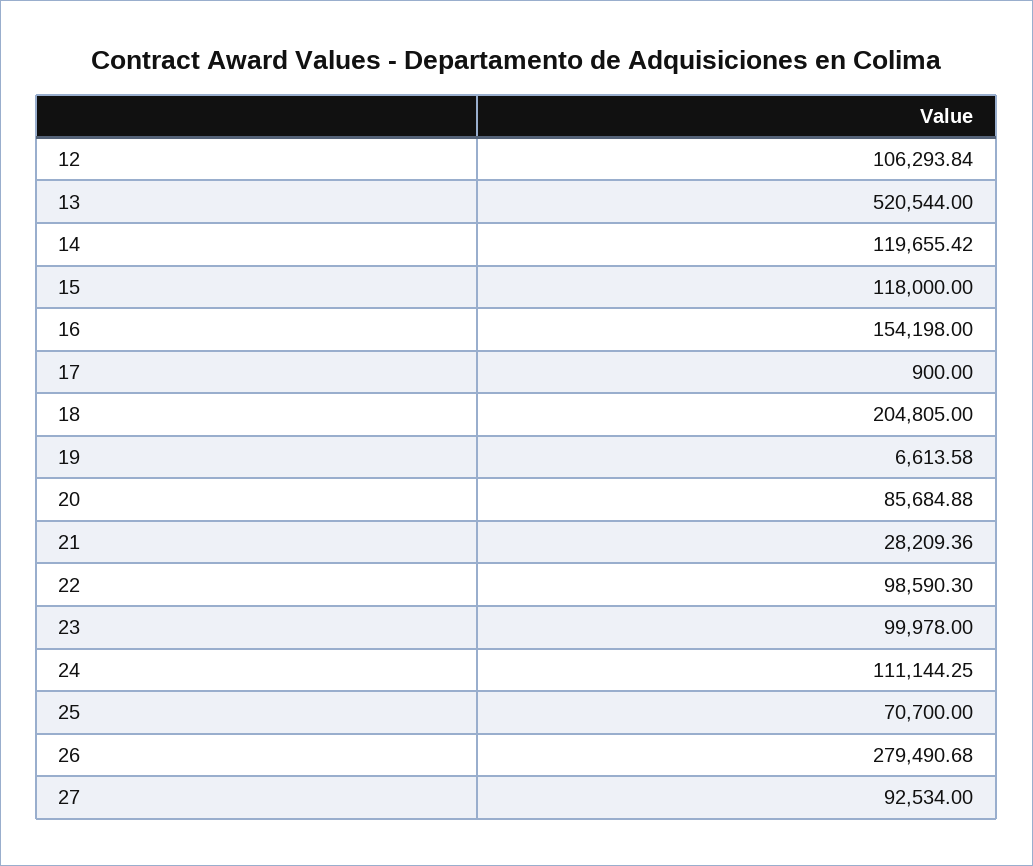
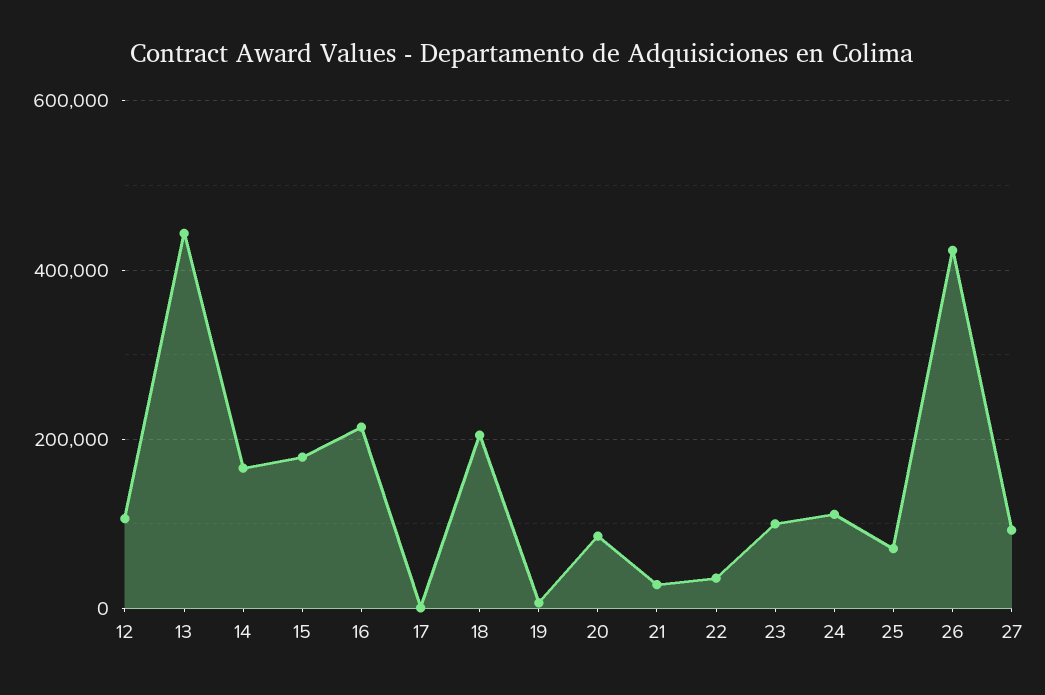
13: 520544 -> 440000
14: 119655.42 -> 160000
15: 118000 -> 180000
16: 154198 -> 220000
22: 98590.3 -> 40000
26: 279490.68 -> 420000

